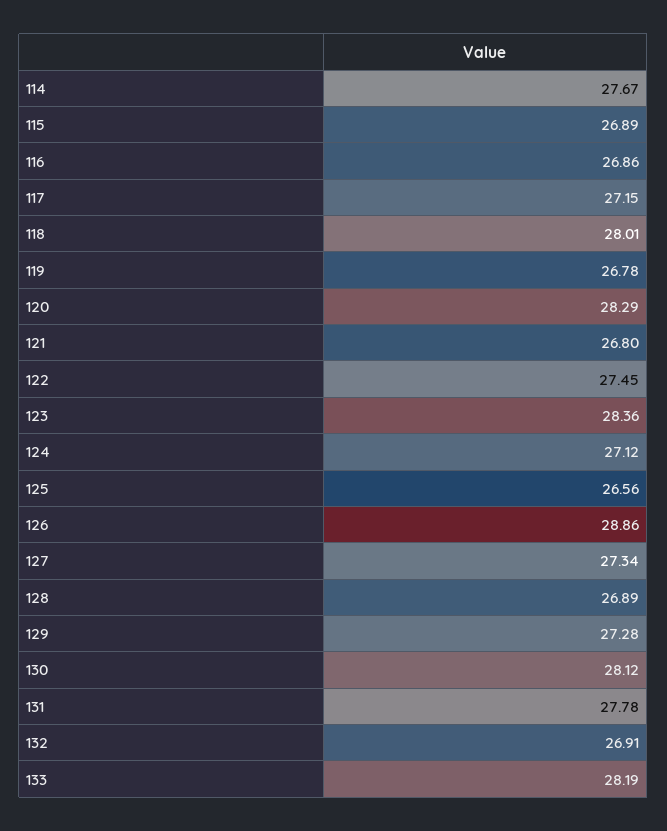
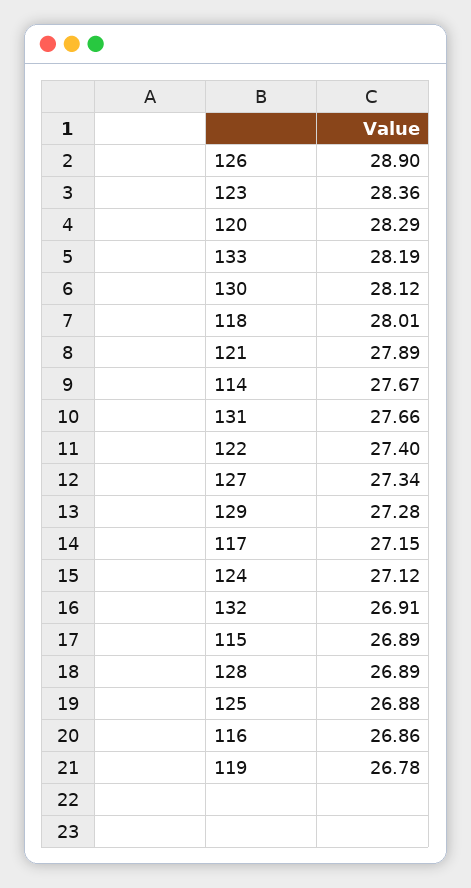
121: 26.8 -> 27.89
122: 27.45 -> 27.4
125: 26.56 -> 26.88
126: 28.86 -> 28.9
131: 27.78 -> 27.66

